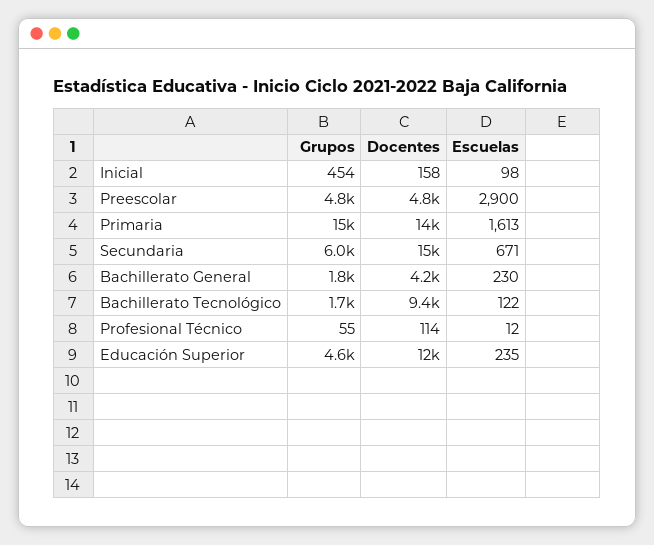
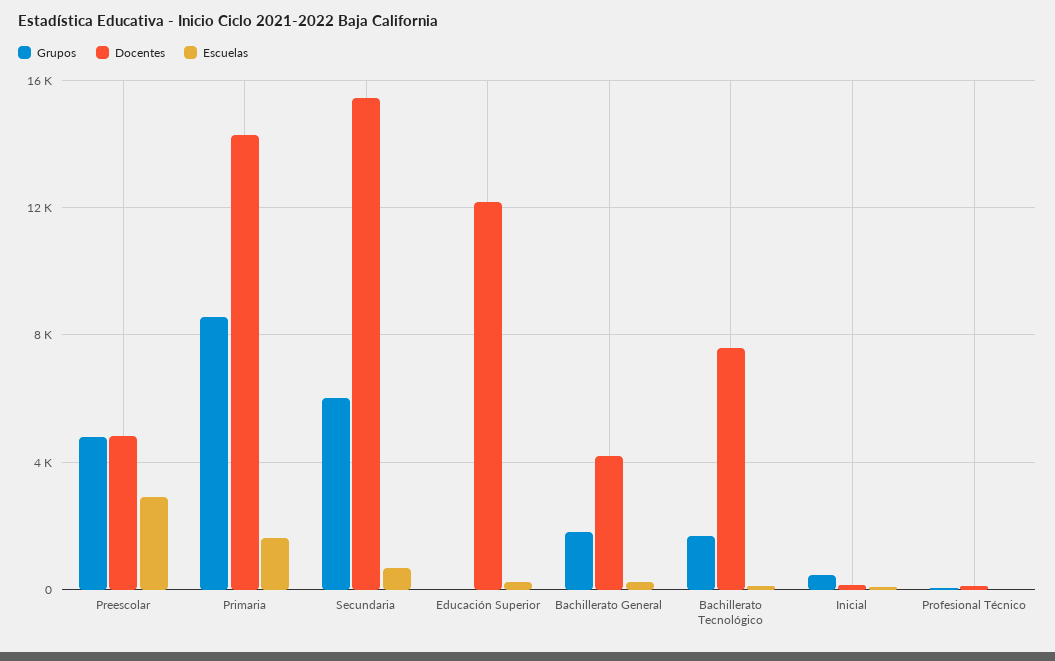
Grupos, Primaria: 15000 -> 8500
Docentes, Bachillerato Tecnológico: 9400 -> 7500
Grupos, Educación Superior: 4600 -> 0

